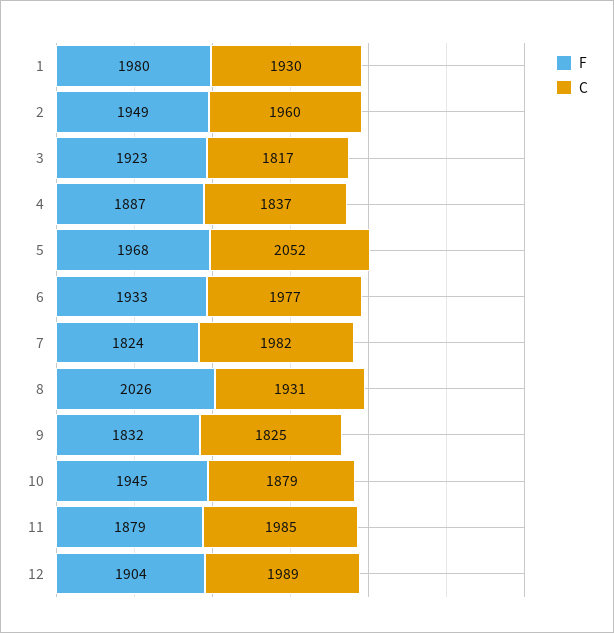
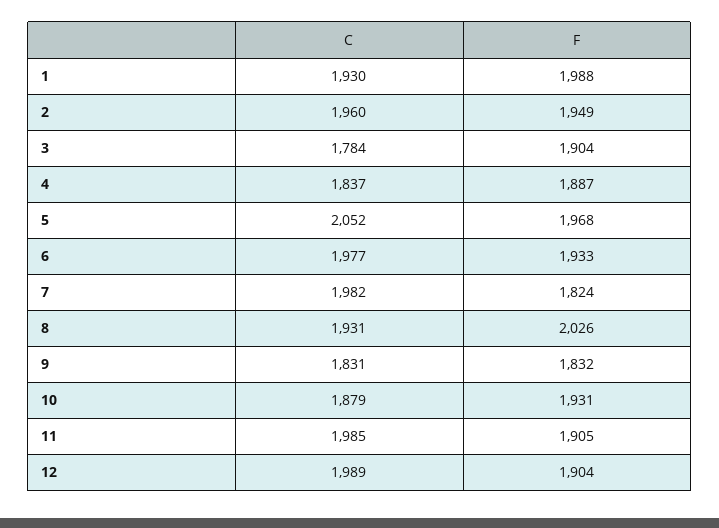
F, 1: 1980 -> 1988
F, 3: 1923 -> 1904
C, 3: 1817 -> 1784
C, 9: 1825 -> 1831
F, 10: 1945 -> 1931
F, 11: 1879 -> 1905

